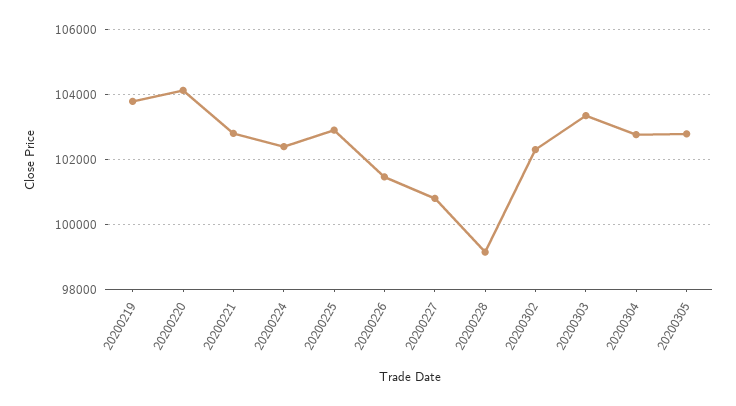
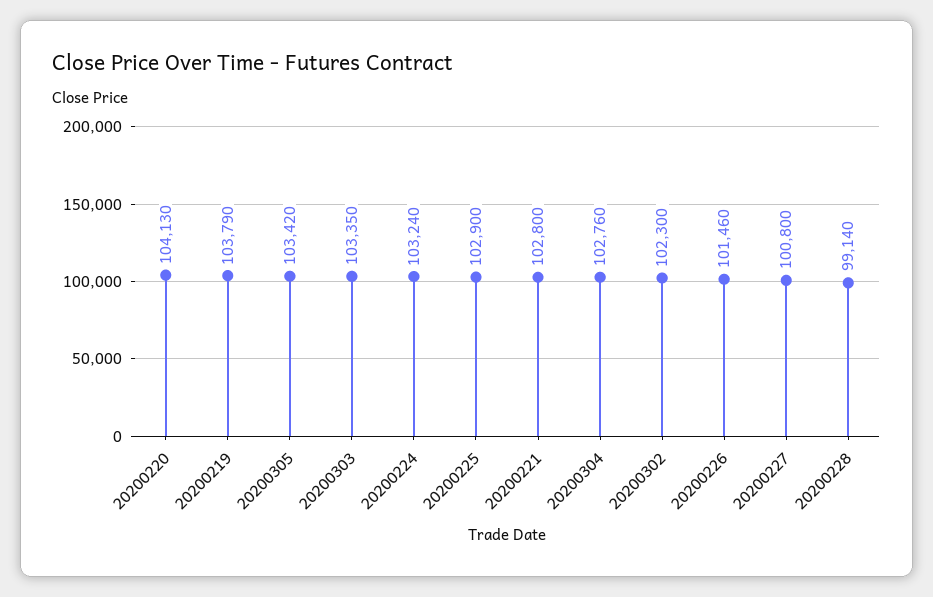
20200224: 102400 -> 103240
20200305: 102800 -> 103420

